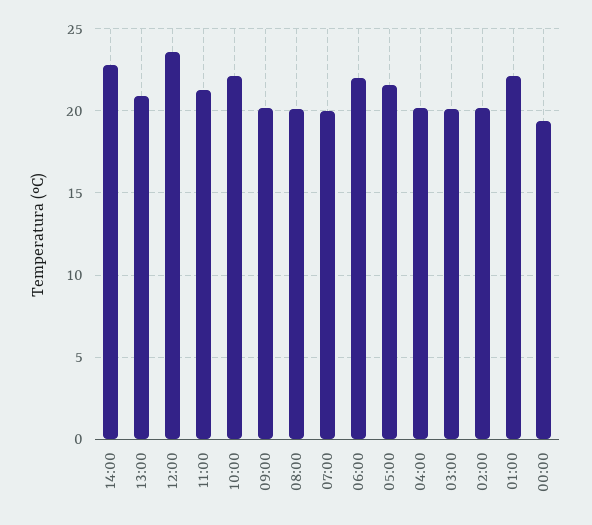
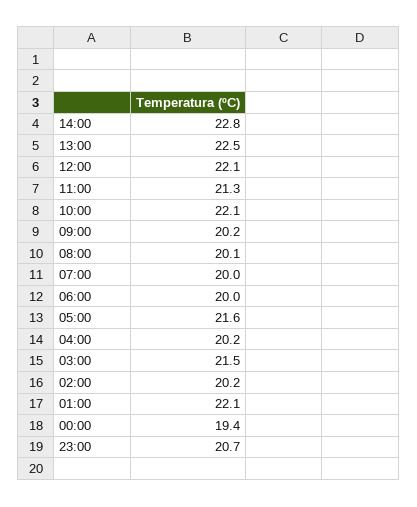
13:00: 21 -> 22.5
12:00: 23.5 -> 22.1
06:00: 22 -> 20
03:00: 20 -> 21.5
23:00: none -> 20.7

